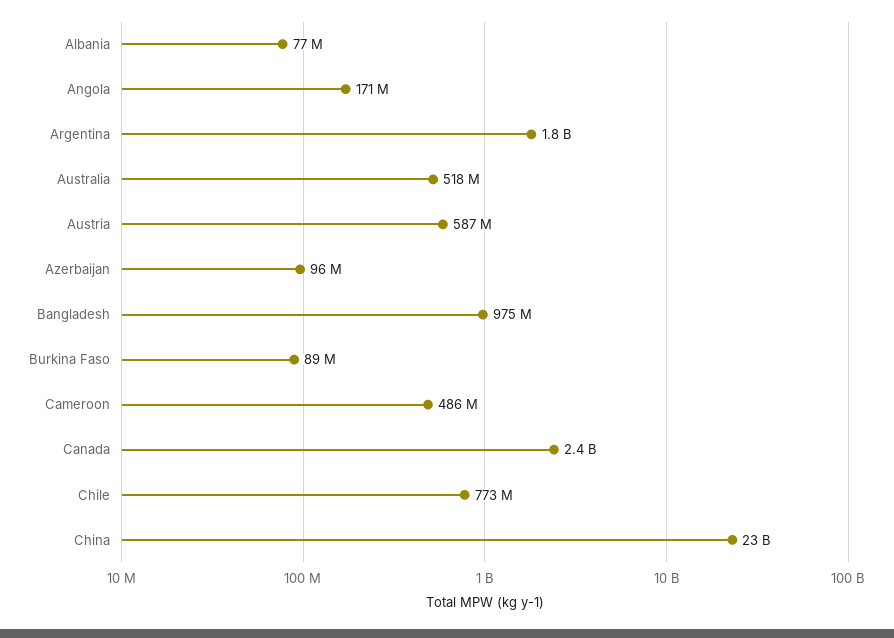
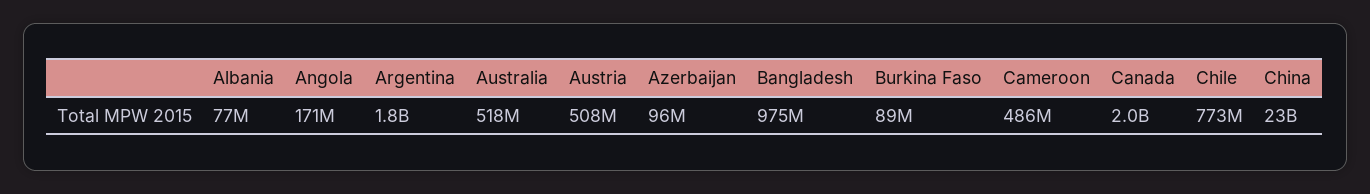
Austria: 587000000 -> 508000000
Canada: 2400000000 -> 2000000000

